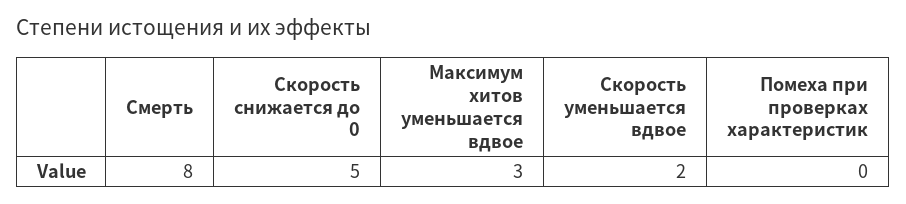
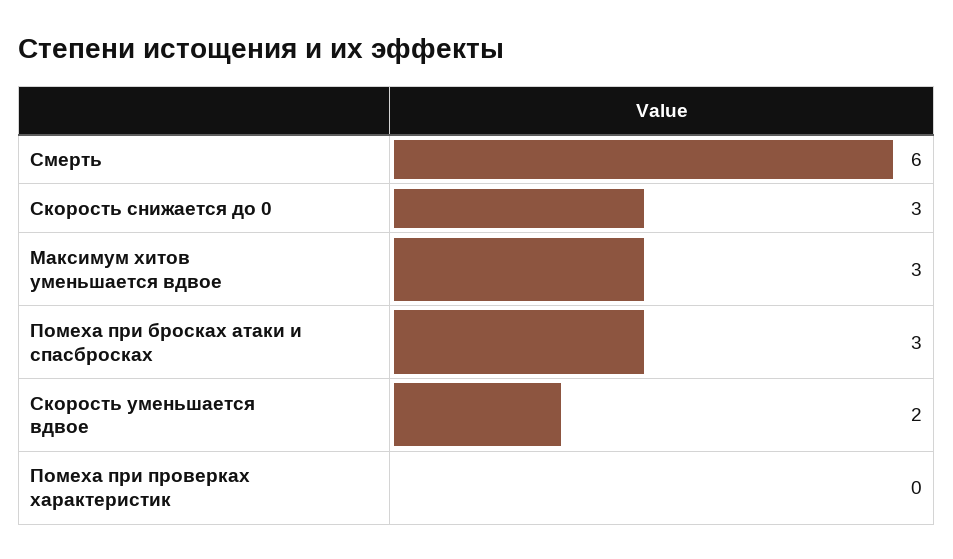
Смерть: 8 -> 6
Скорость снижается до 0: 5 -> 3
Помеха при бросках атаки и спасбросках: none -> 3

